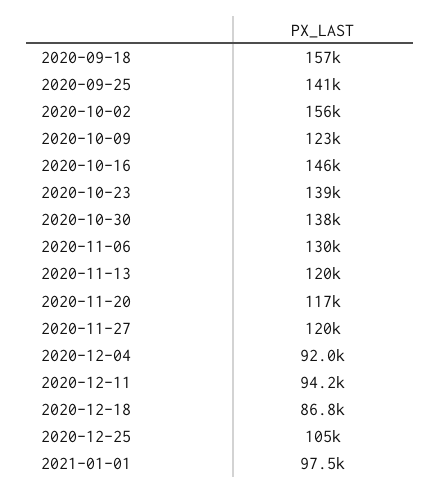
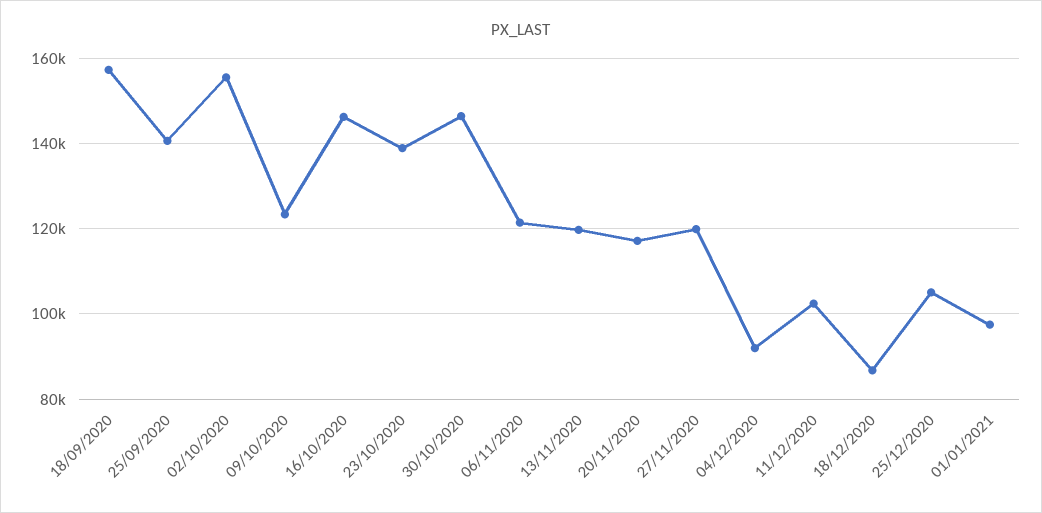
2020-10-30: 138000 -> 146000
2020-11-06: 130000 -> 122000
2020-12-11: 94200 -> 102000

